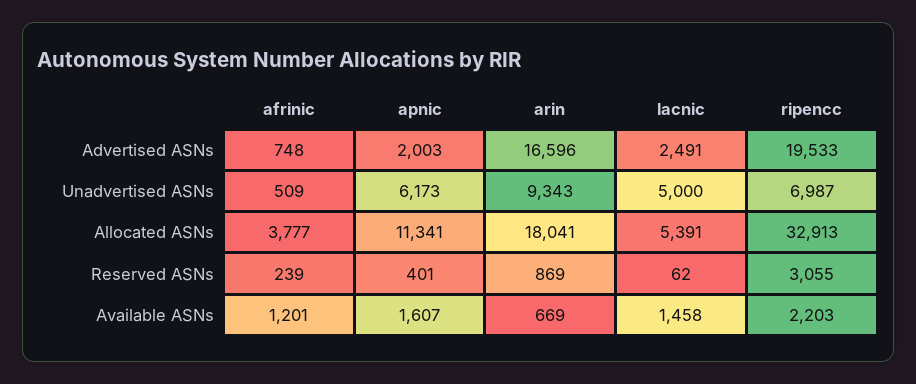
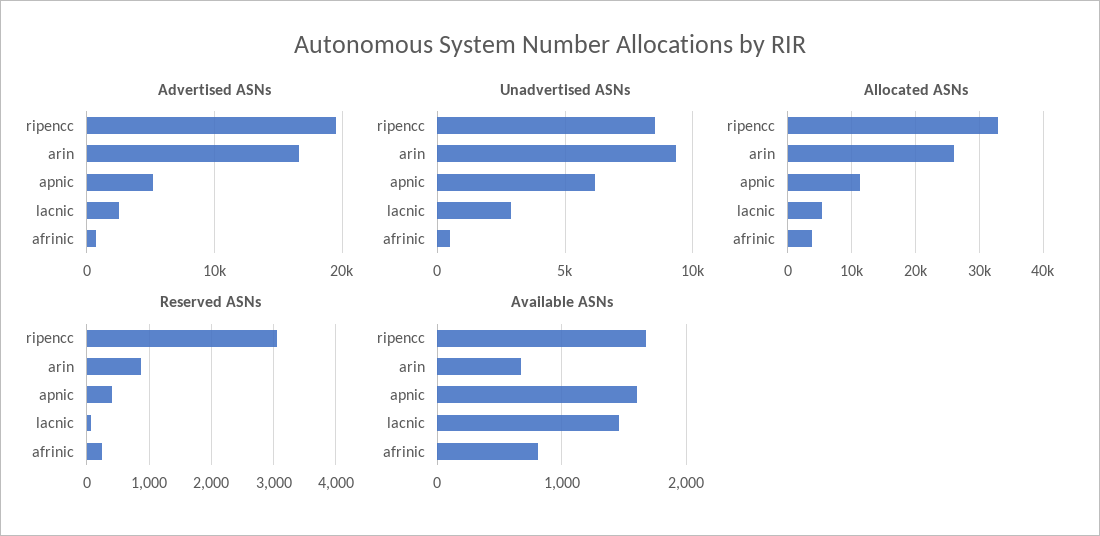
Advertised ASNs, apnic: 2003 -> 5000
Unadvertised ASNs, lacnic: 5000 -> 3000
Unadvertised ASNs, ripencc: 6987 -> 8500
Allocated ASNs, arin: 18041 -> 26000
Available ASNs, afrinic: 1201 -> 800
Available ASNs, ripencc: 2203 -> 1700

